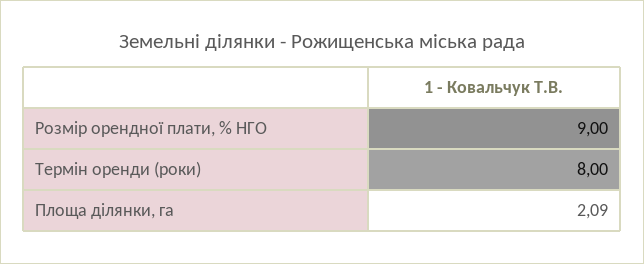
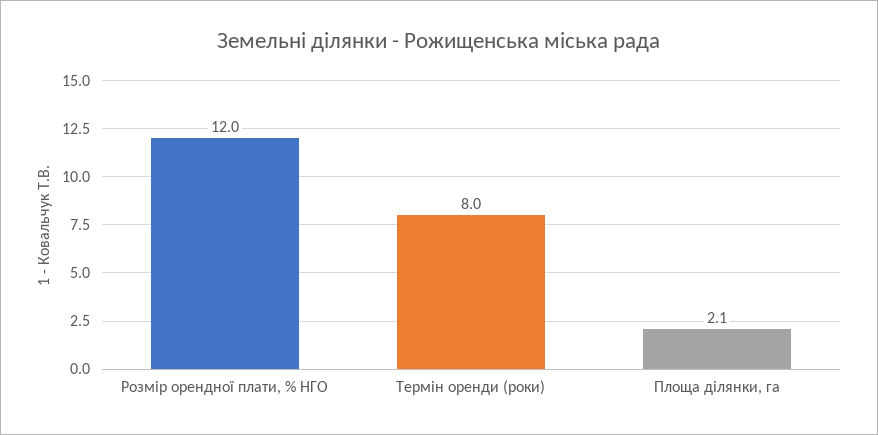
Розмір орендної плати, % НГО: 9 -> 12

